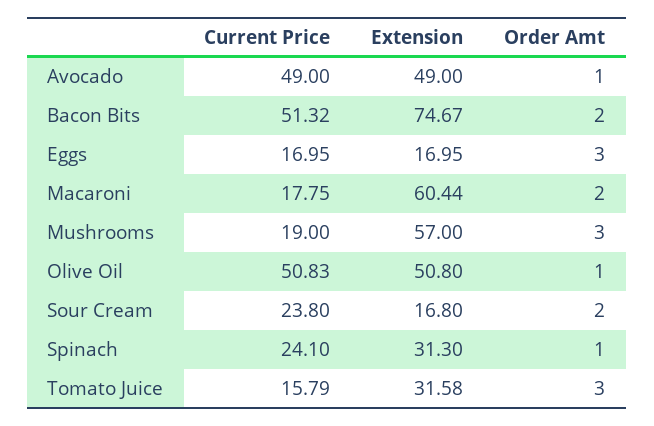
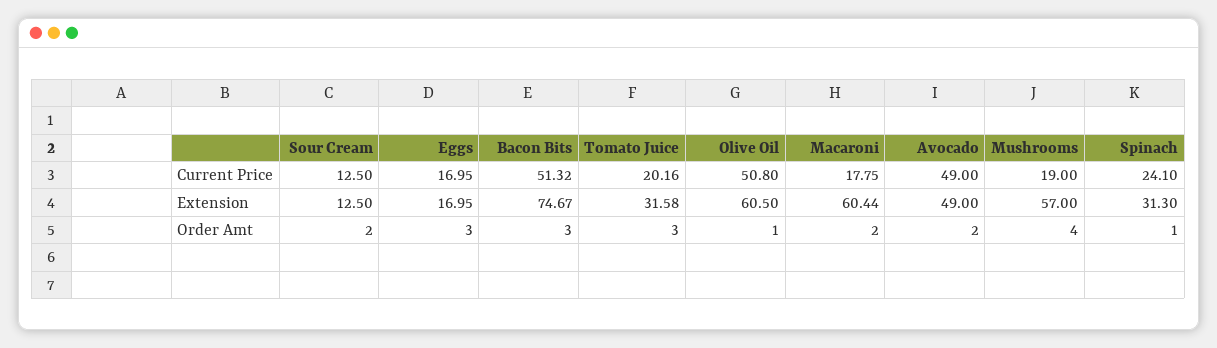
Order Amt, Avocado: 1 -> 2
Order Amt, Bacon Bits: 2 -> 3
Order Amt, Mushrooms: 3 -> 4
Current Price, Olive Oil: 50.83 -> 50.8
Extension, Olive Oil: 50.8 -> 60.5
Current Price, Sour Cream: 23.8 -> 12.5
Extension, Sour Cream: 16.8 -> 12.5
Current Price, Tomato Juice: 15.79 -> 20.16

